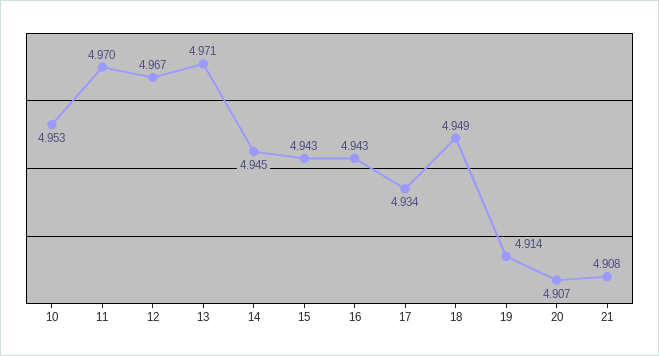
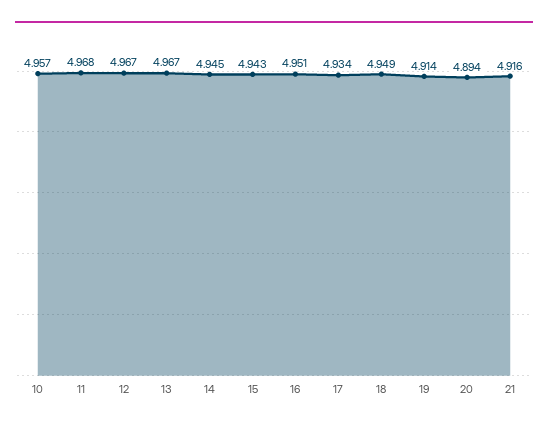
10: 4.953 -> 4.957
11: 4.97 -> 4.968
13: 4.971 -> 4.967
16: 4.943 -> 4.951
20: 4.907 -> 4.894
21: 4.908 -> 4.916

